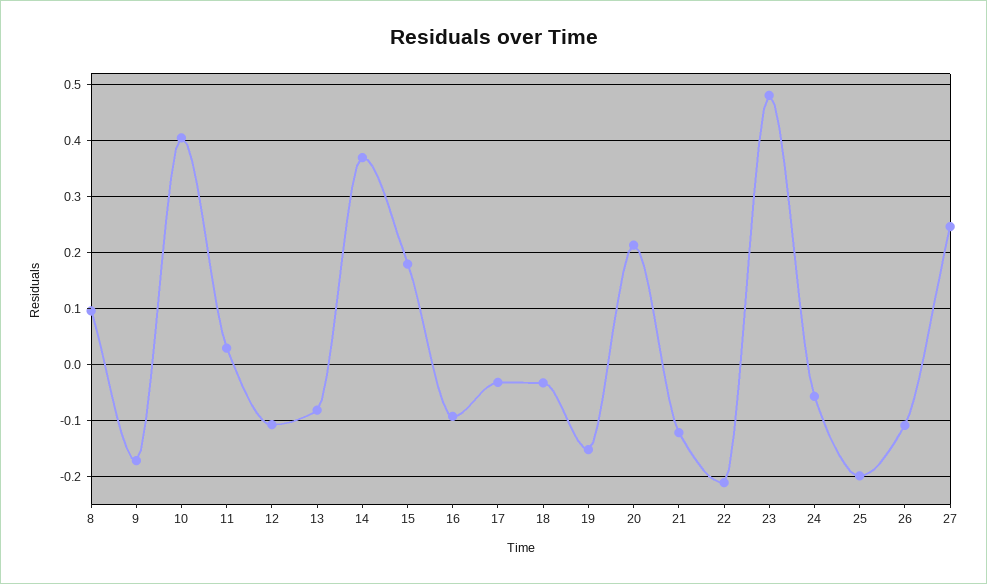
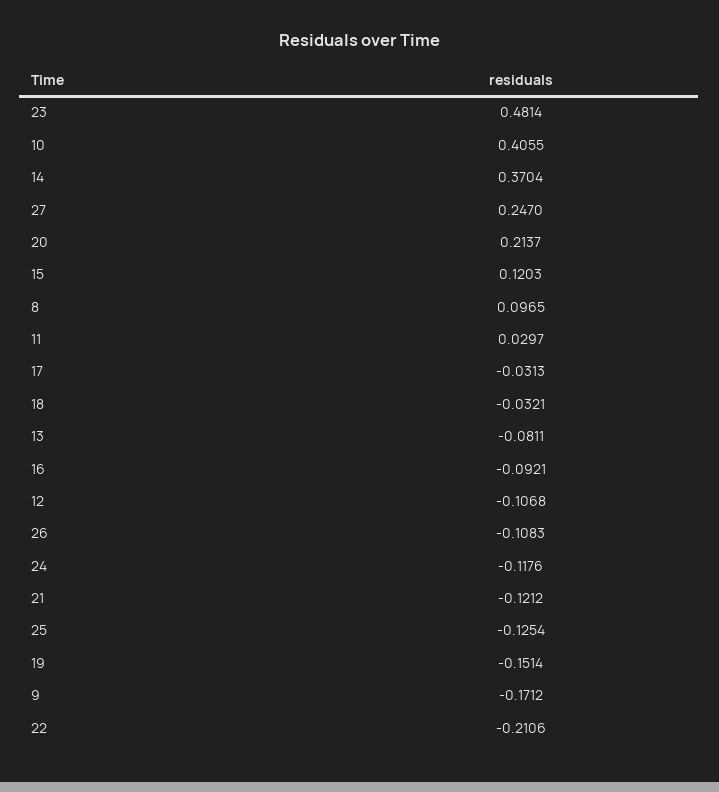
15: 0.18 -> 0.1203
24: -0.06 -> -0.1176
25: -0.2 -> -0.1254

